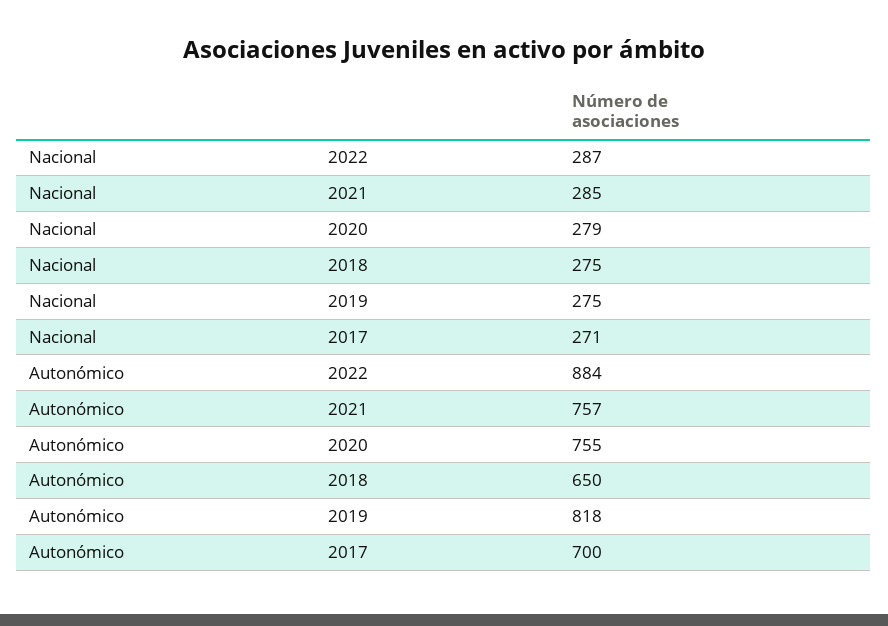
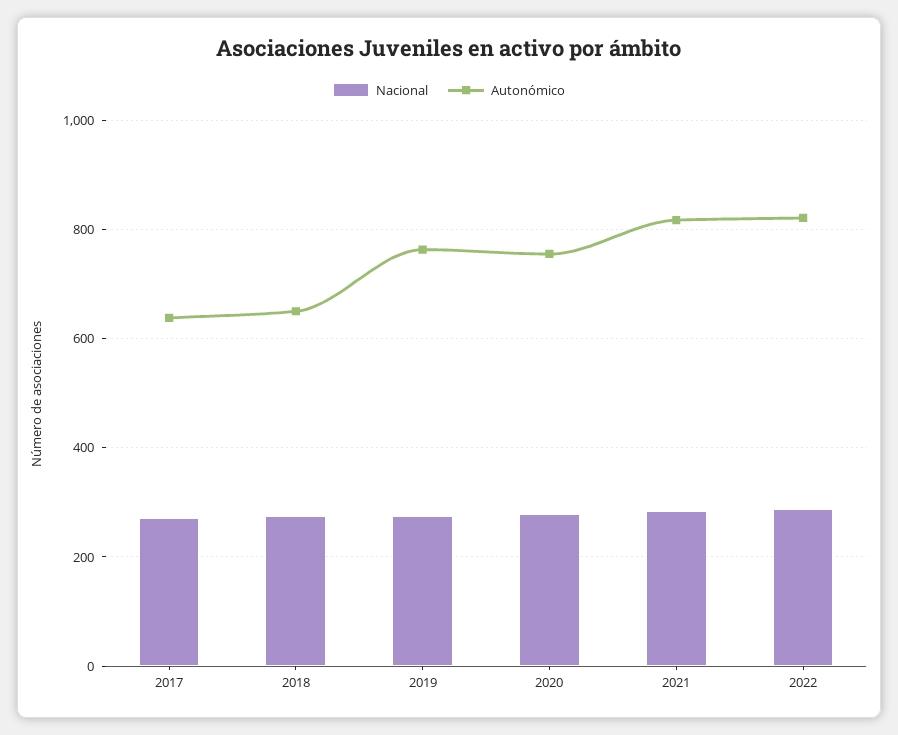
Autonómico, 2022: 884 -> 820
Autonómico, 2021: 757 -> 820
Autonómico, 2019: 818 -> 760
Autonómico, 2017: 700 -> 640

